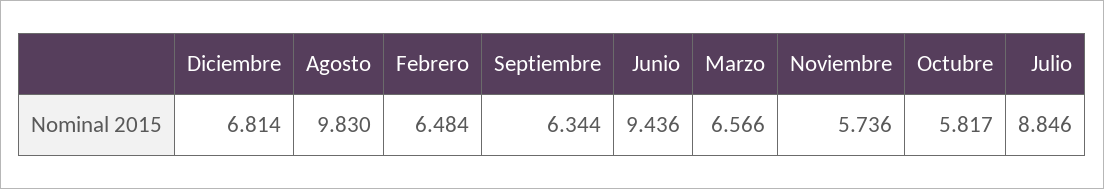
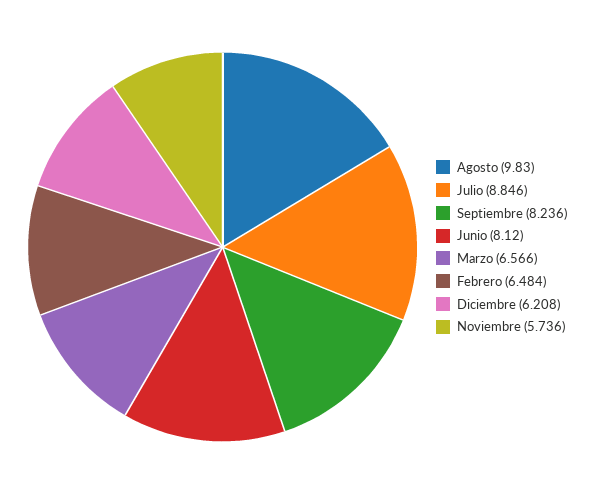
Diciembre: 6.814 -> 6.208
Septiembre: 6.344 -> 8.236
Junio: 9.436 -> 8.12
Octubre: 5.817 -> none

